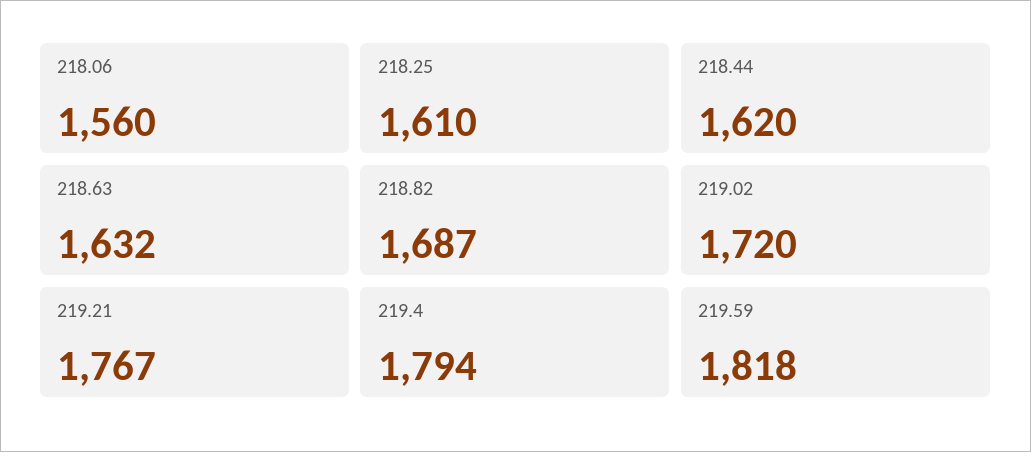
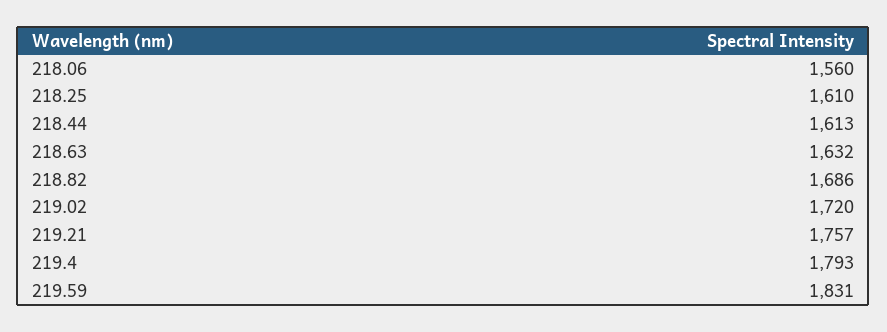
218.44: 1620 -> 1613
218.82: 1687 -> 1686
219.21: 1767 -> 1757
219.4: 1794 -> 1793
219.59: 1818 -> 1831

